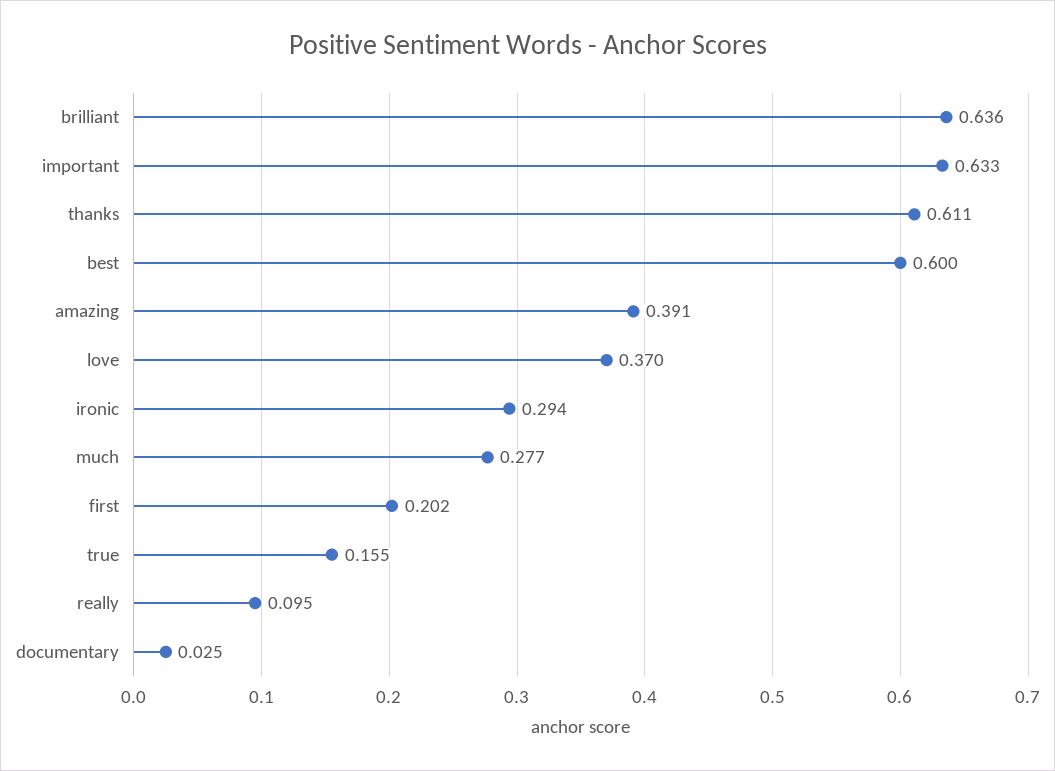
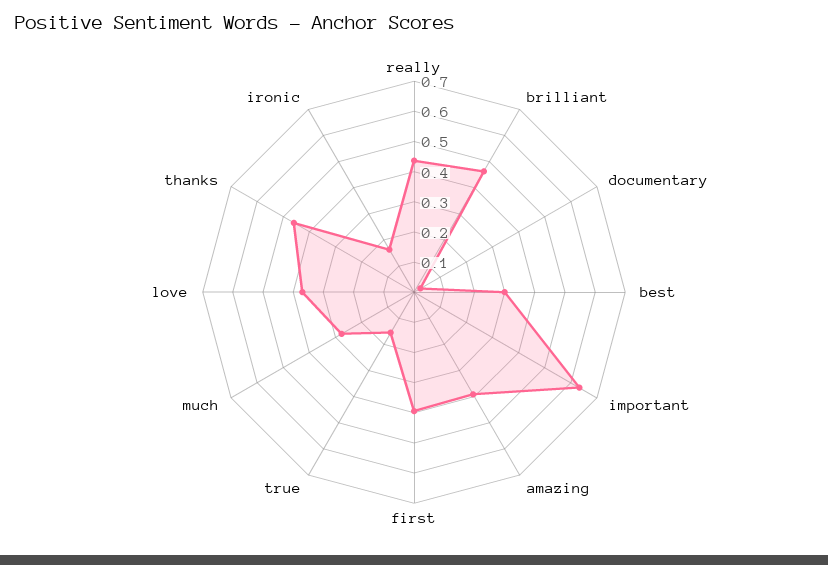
brilliant: 0.636 -> 0.45
thanks: 0.611 -> 0.45
best: 0.6 -> 0.3
ironic: 0.294 -> 0.15
first: 0.202 -> 0.4
really: 0.095 -> 0.45

